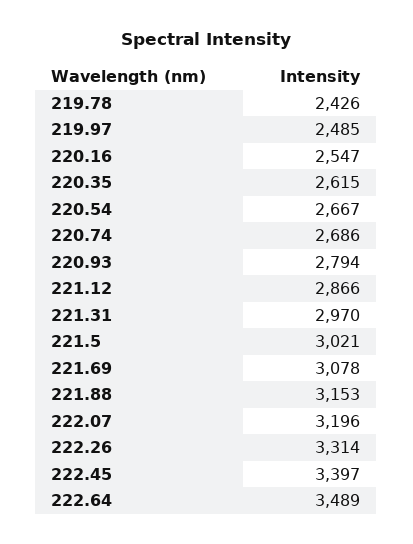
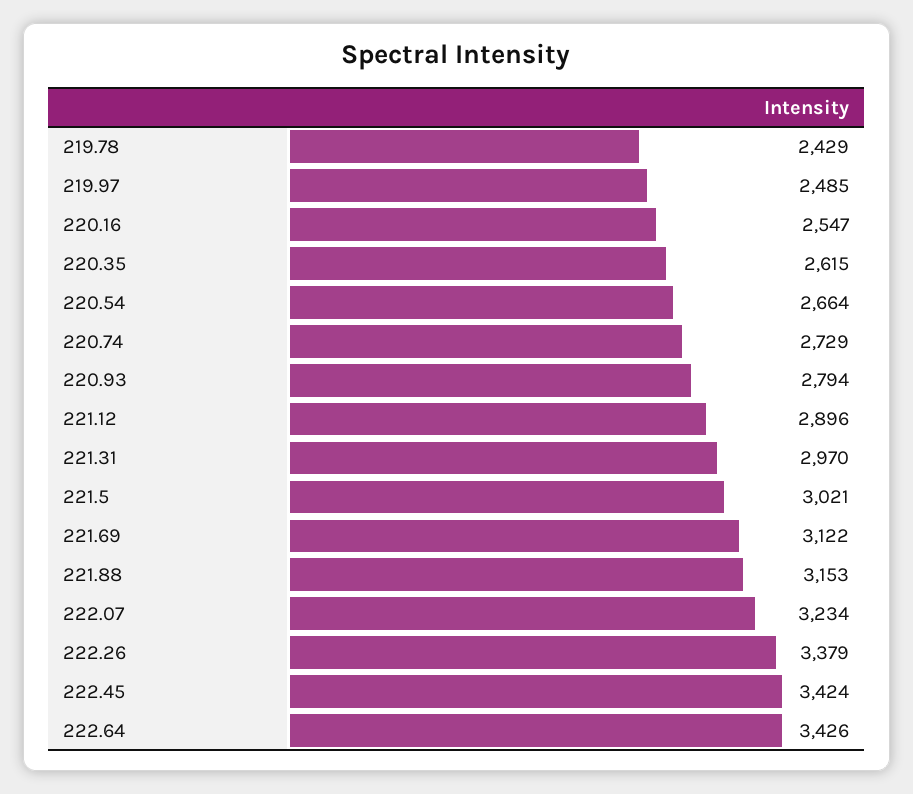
219.78: 2426 -> 2429
220.54: 2667 -> 2664
220.74: 2686 -> 2729
221.12: 2866 -> 2896
221.69: 3078 -> 3122
222.07: 3196 -> 3234
222.26: 3314 -> 3379
222.45: 3397 -> 3424
222.64: 3489 -> 3426

